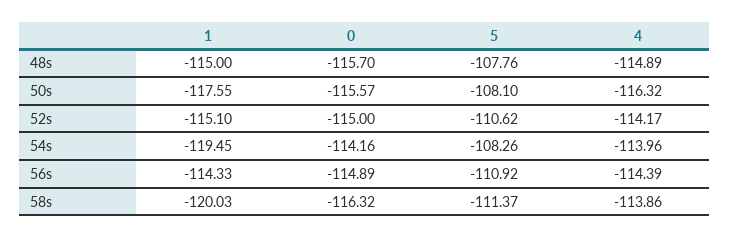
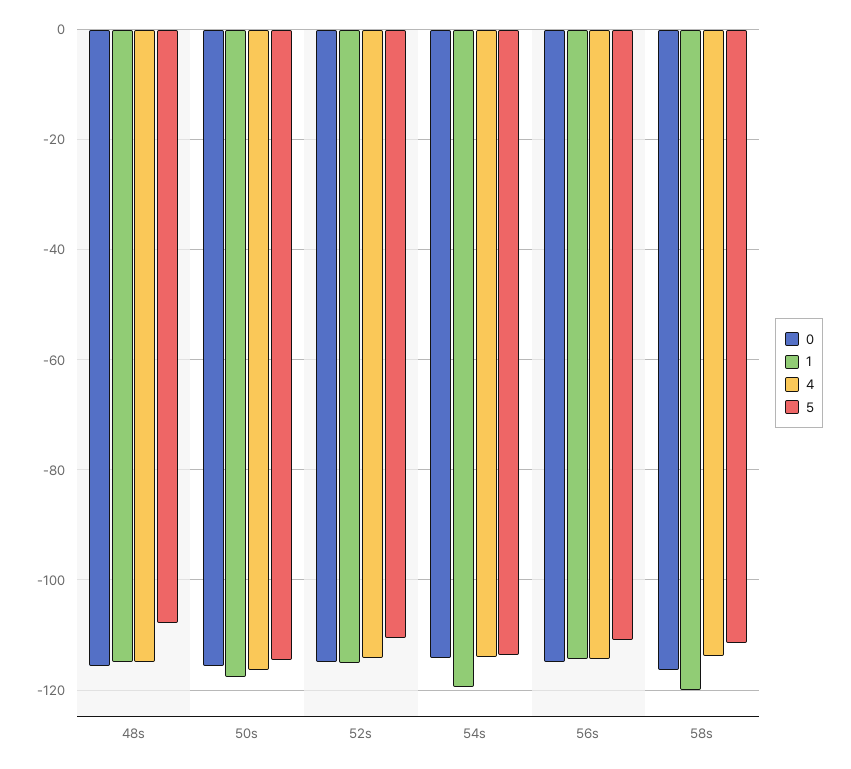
5, 50s: -108.1 -> -114
5, 54s: -108.26 -> -114

